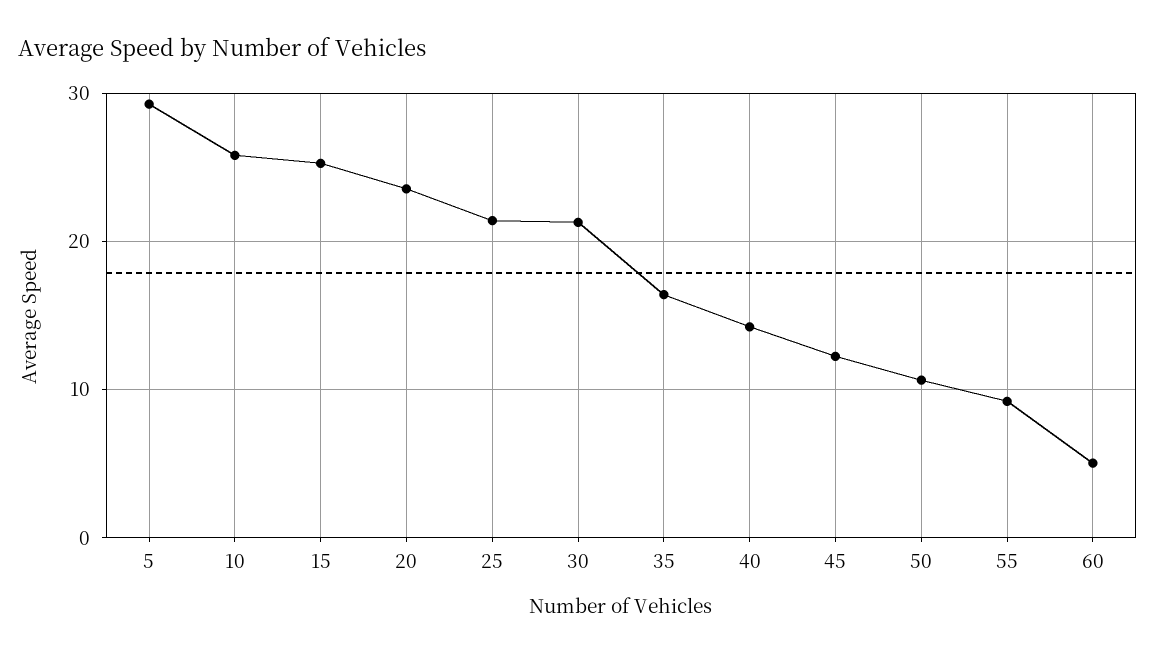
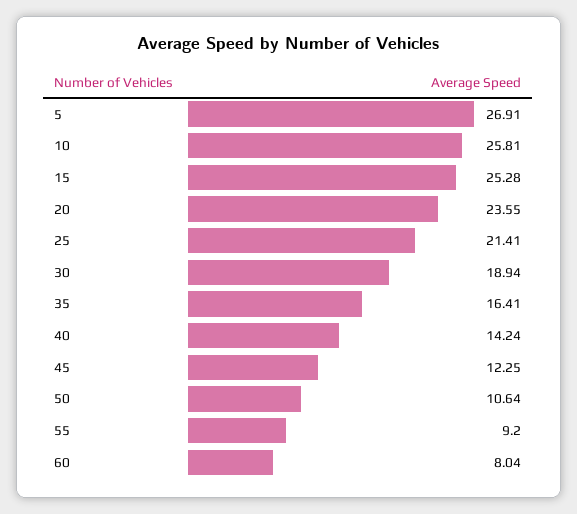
5: 29 -> 26.91
30: 21 -> 18.94
60: 5 -> 8.04

